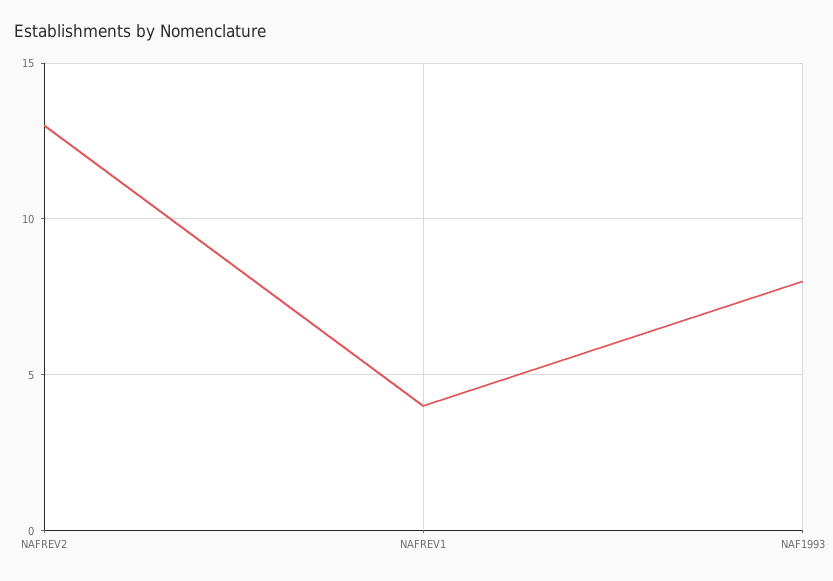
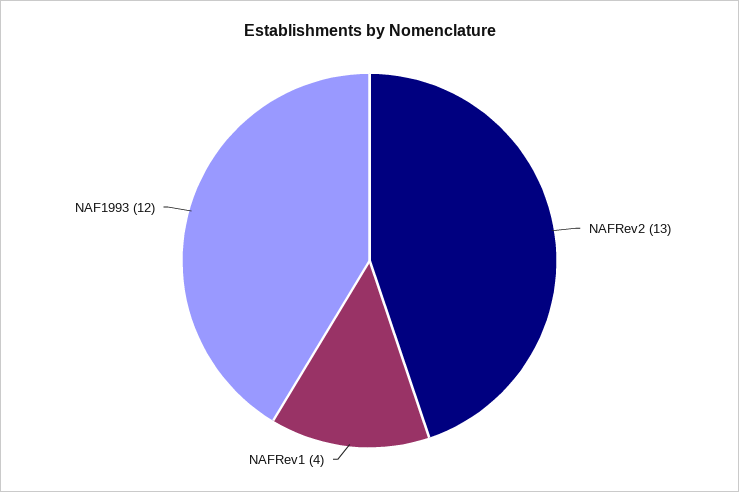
NAF1993: 8 -> 12

